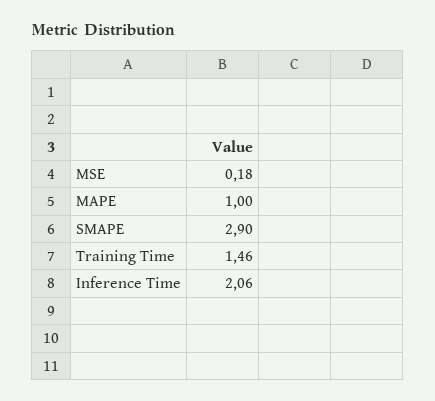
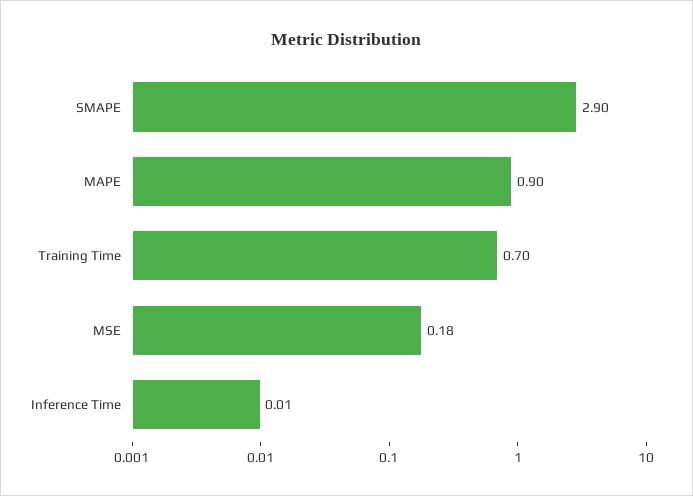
MAPE: 1 -> 0.9
Training Time: 1.46 -> 0.7
Inference Time: 2.06 -> 0.01

